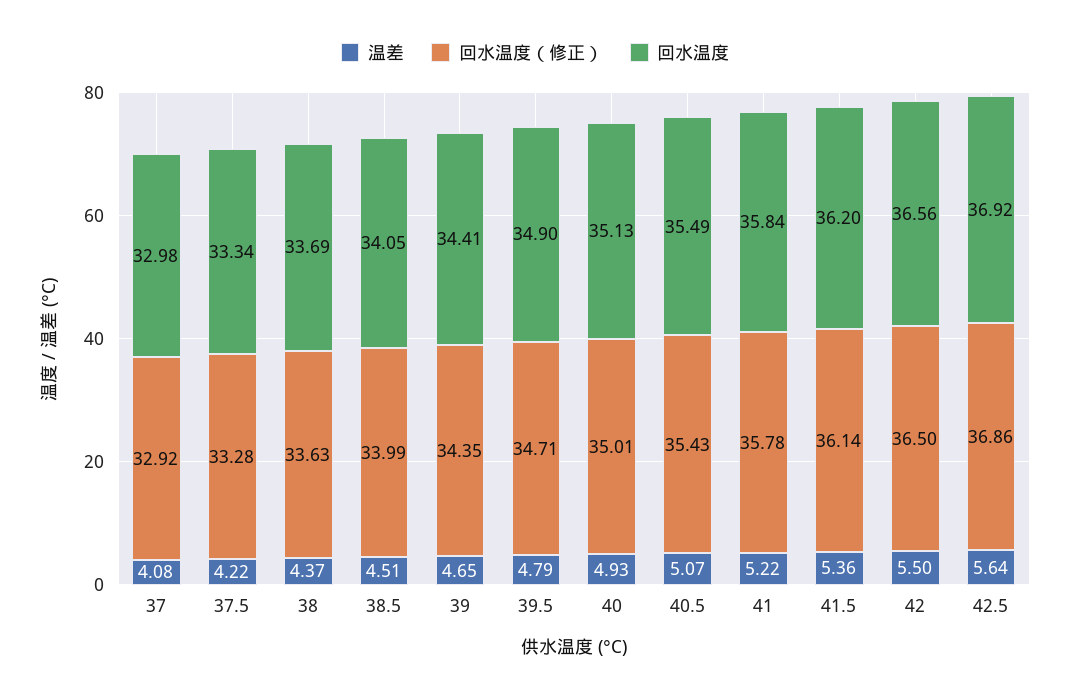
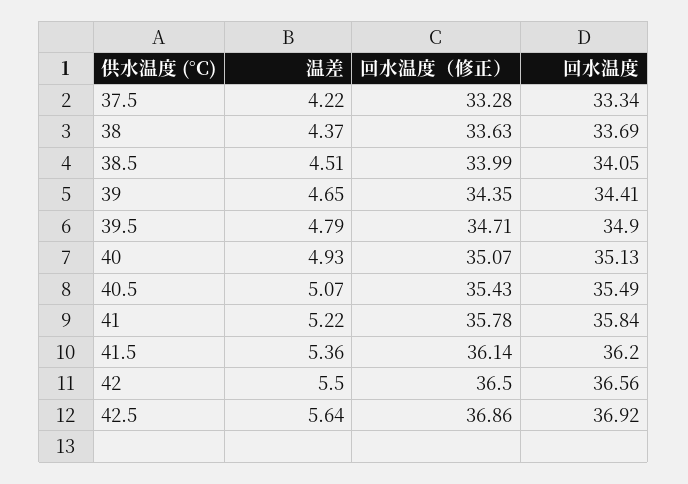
温差, 37: 4.08 -> none
回水温度（修正）, 37: 32.92 -> none
回水温度, 37: 32.98 -> none
回水温度（修正）, 40: 35.01 -> 35.07

